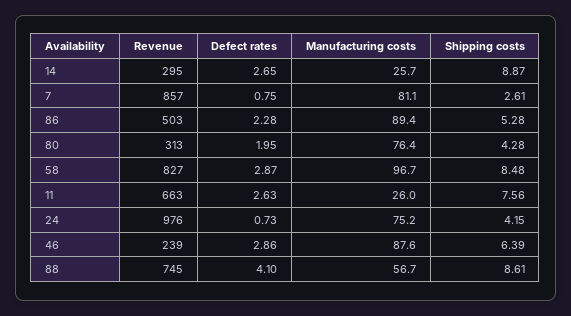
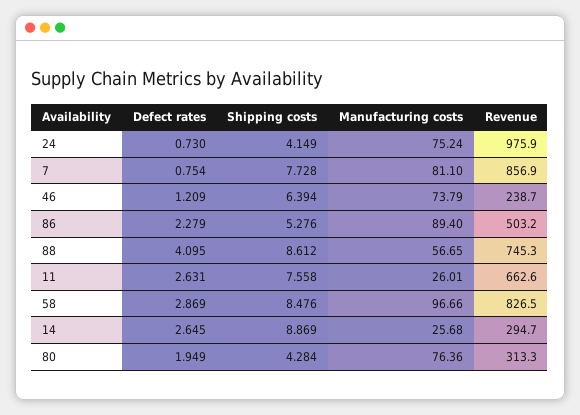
Shipping costs, 7: 2.61 -> 7.728
Defect rates, 46: 2.86 -> 1.209
Manufacturing costs, 46: 87.6 -> 73.79

